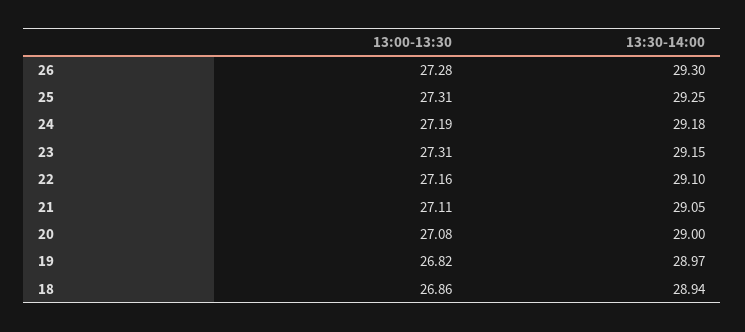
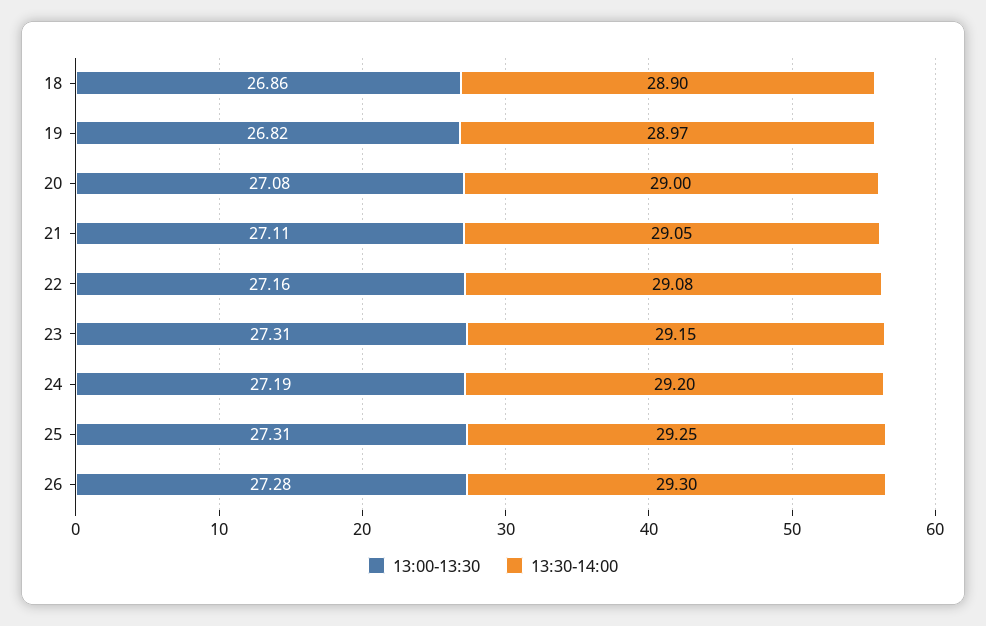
13:30-14:00, 24: 29.18 -> 29.2
13:30-14:00, 22: 29.1 -> 29.08
13:30-14:00, 18: 28.94 -> 28.9

